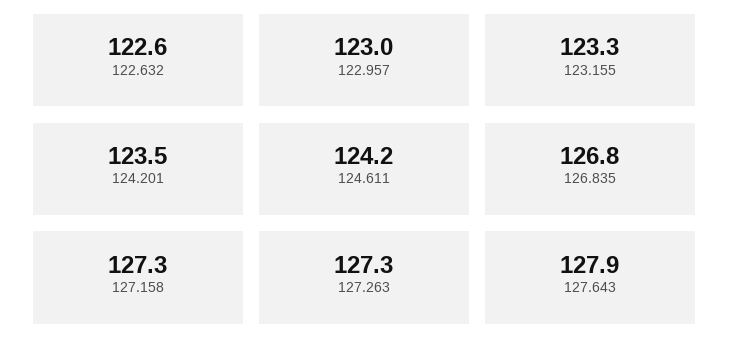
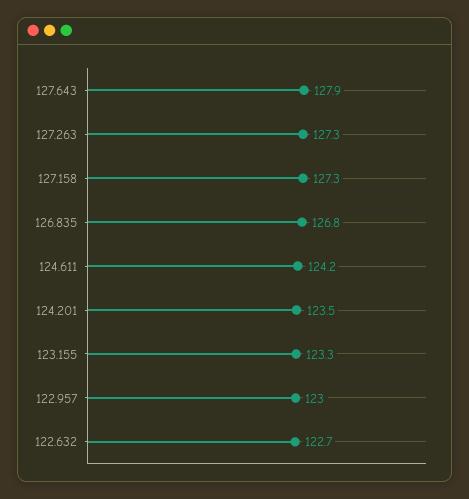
122.632: 122.6 -> 122.7

